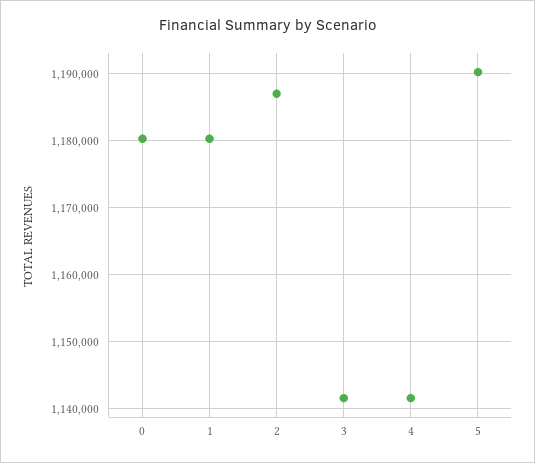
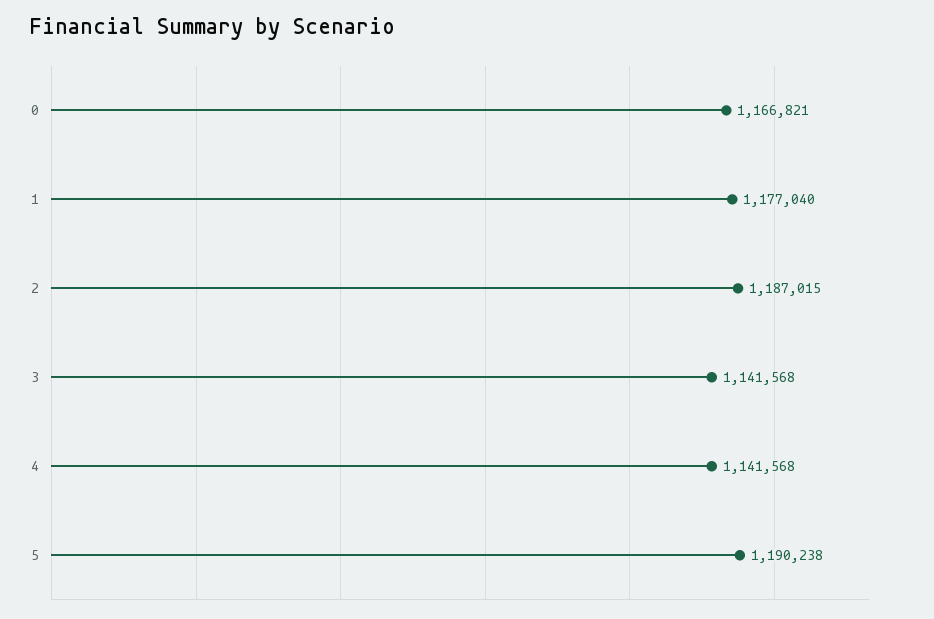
0: 1180000 -> 1166821
1: 1180000 -> 1177040

